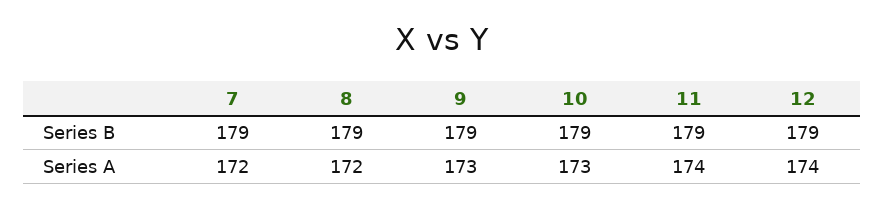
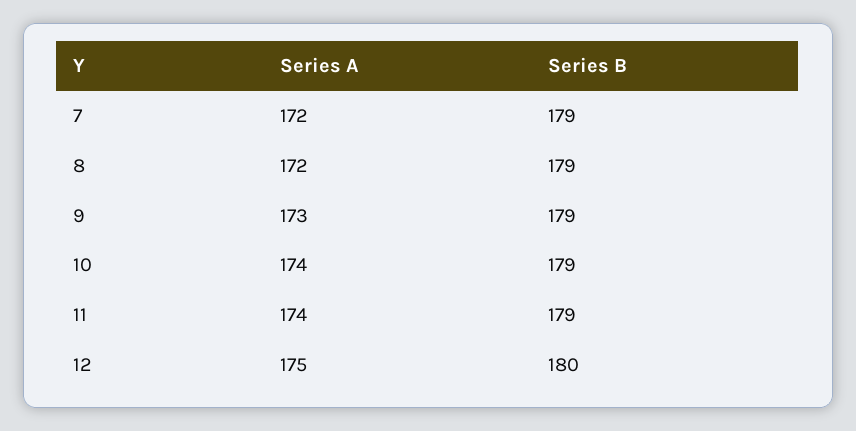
12, Series B: 179 -> 180
10, Series A: 173 -> 174
12, Series A: 174 -> 175

